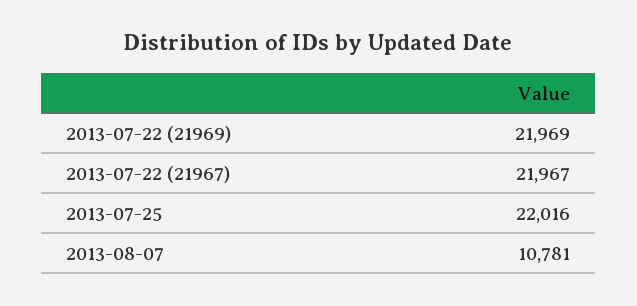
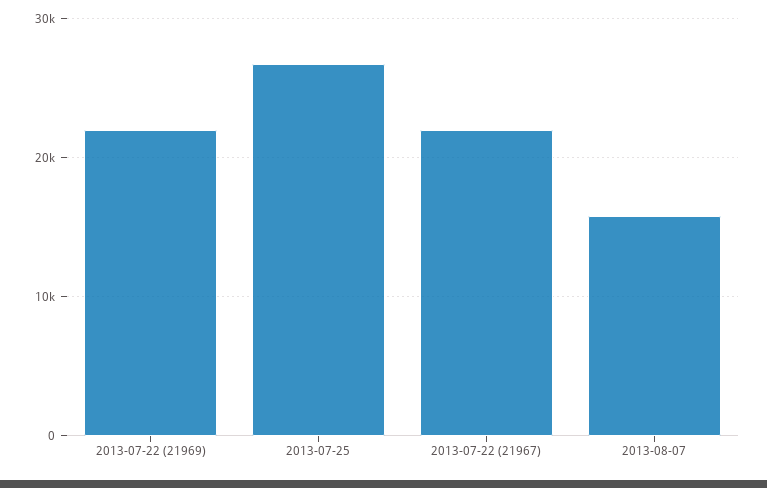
2013-07-25: 22016 -> 27000
2013-08-07: 10781 -> 16000

